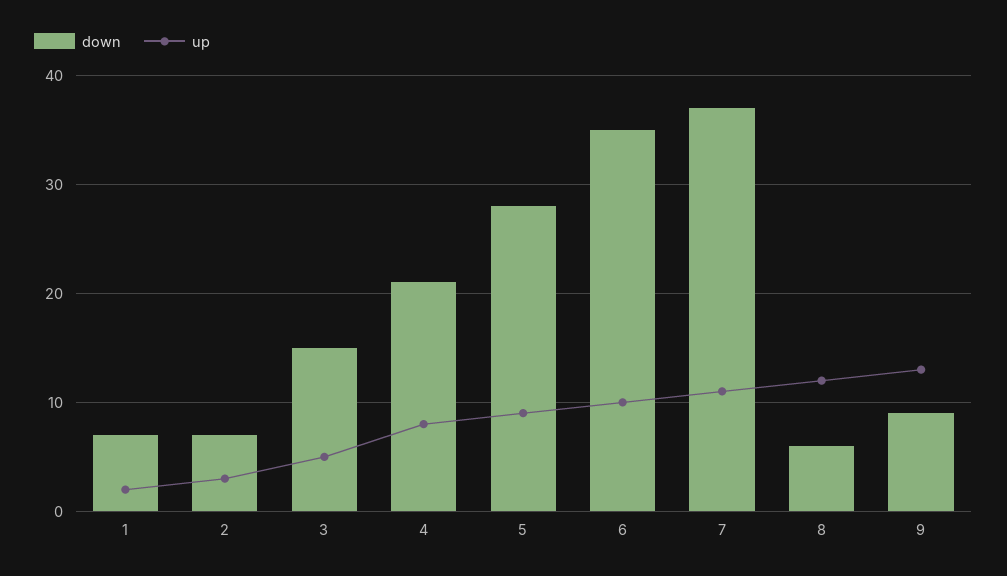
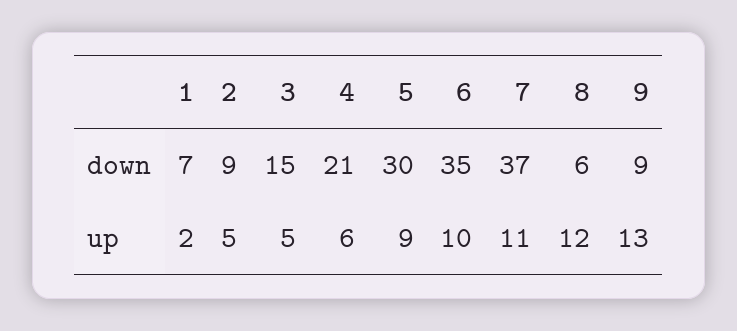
down, 2: 7 -> 9
up, 2: 3 -> 5
up, 4: 8 -> 6
down, 5: 28 -> 30

